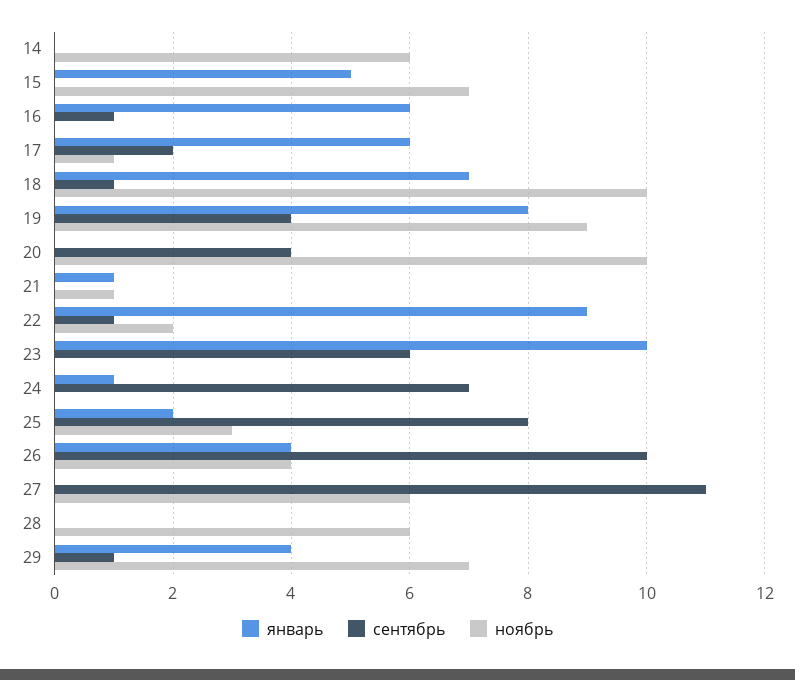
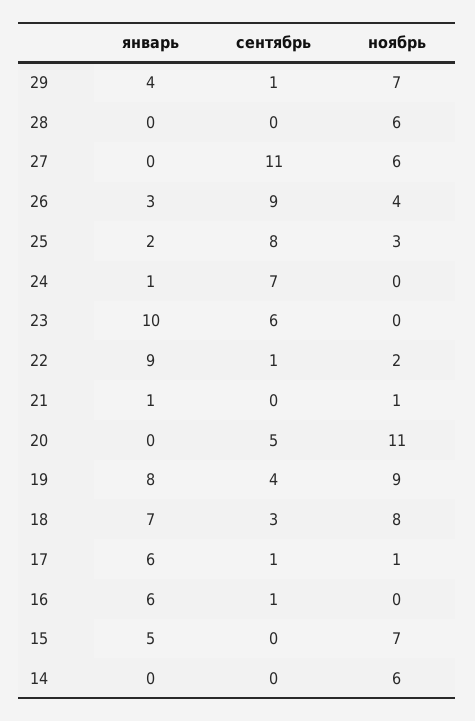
сентябрь, 17: 2 -> 1
сентябрь, 18: 1 -> 3
ноябрь, 18: 10 -> 8
сентябрь, 20: 4 -> 5
ноябрь, 20: 10 -> 11
январь, 26: 4 -> 3
сентябрь, 26: 10 -> 9

